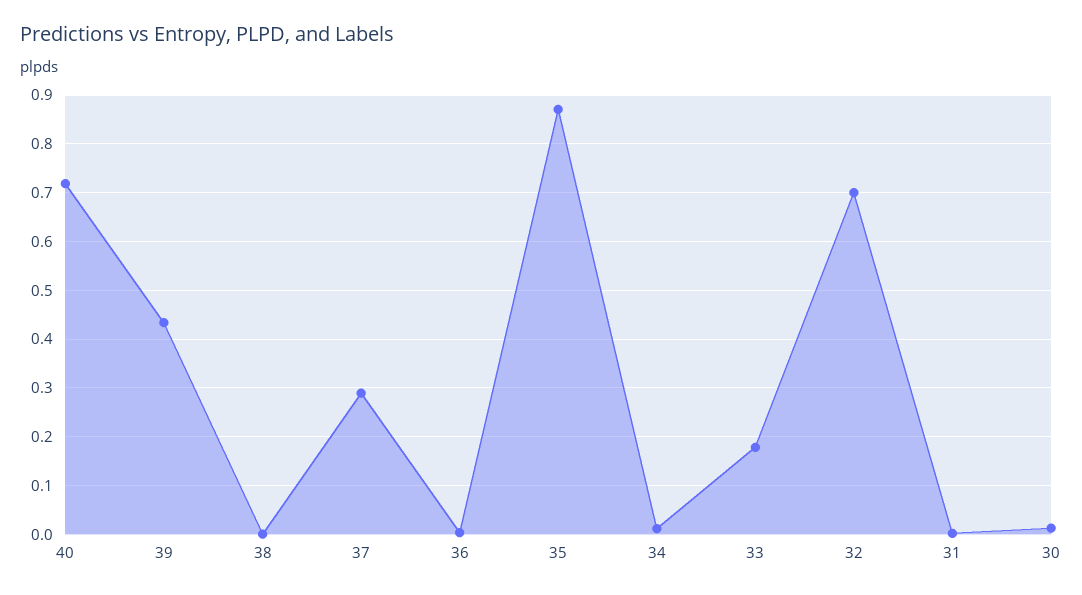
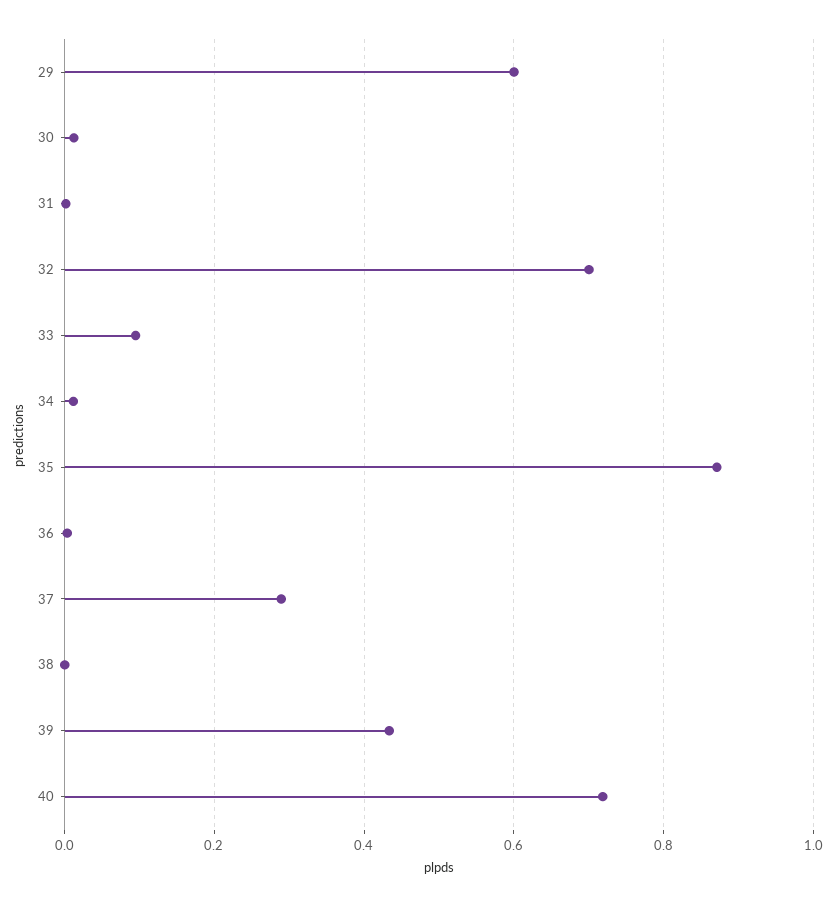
33: 0.18 -> 0.1
29: none -> 0.6

